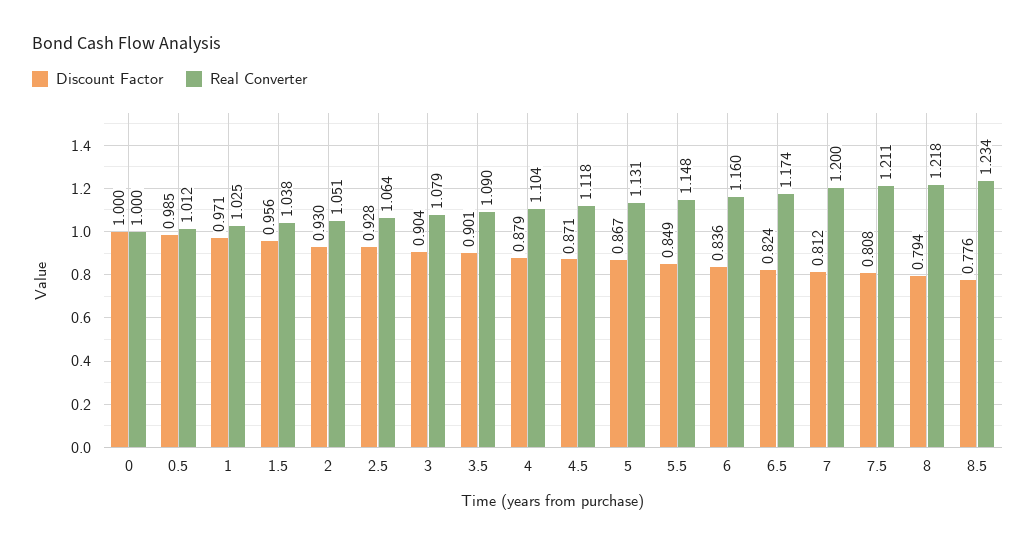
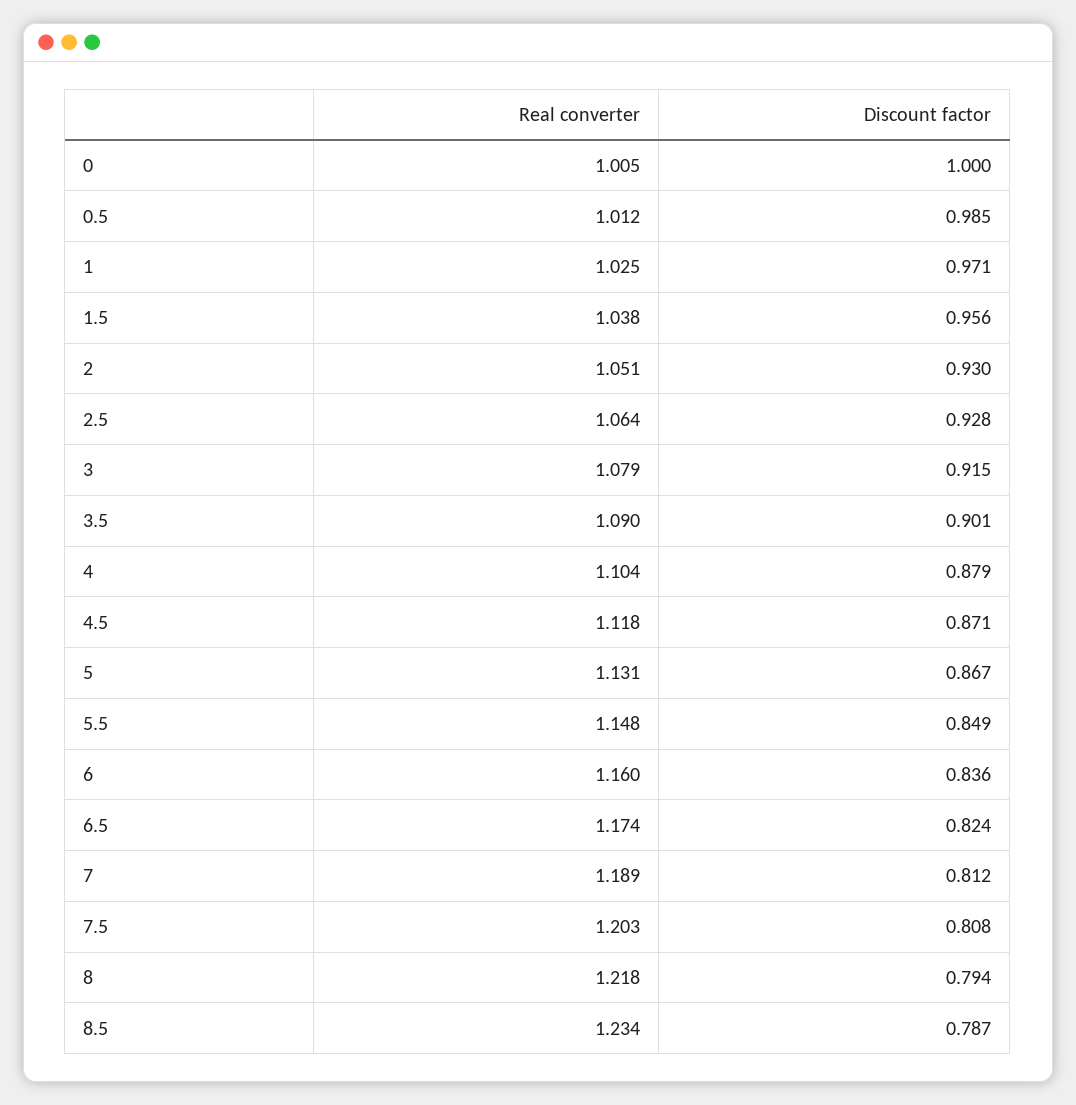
Real Converter, 0: 1 -> 1.005
Discount Factor, 3: 0.904 -> 0.915
Real Converter, 7: 1.2 -> 1.189
Real Converter, 7.5: 1.211 -> 1.203
Discount Factor, 8.5: 0.776 -> 0.787

